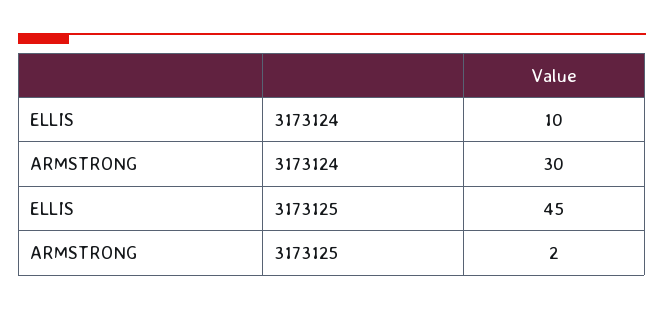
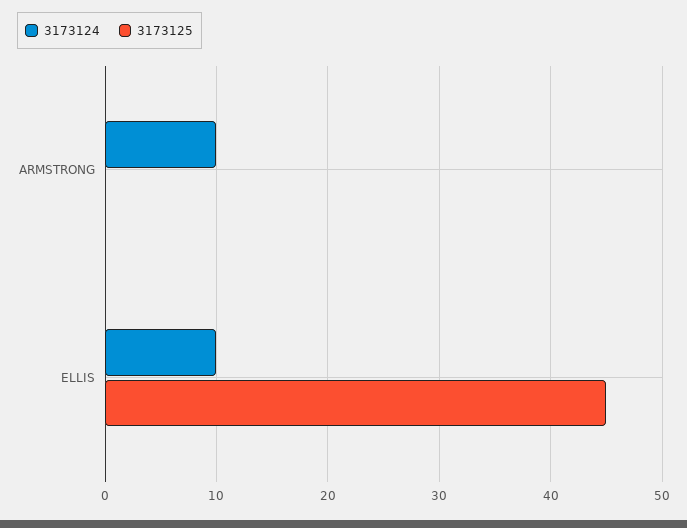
3173124, ARMSTRONG: 30 -> 10
3173125, ARMSTRONG: 2 -> 0

